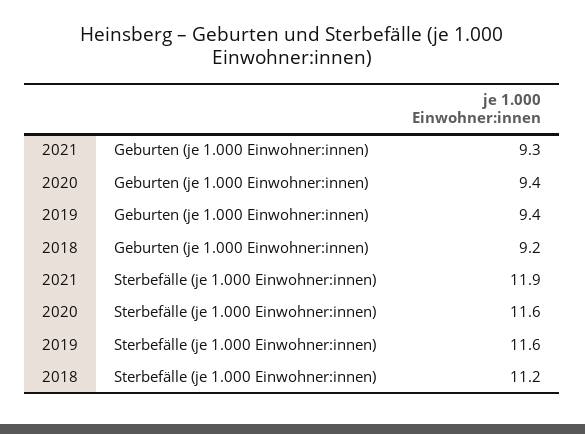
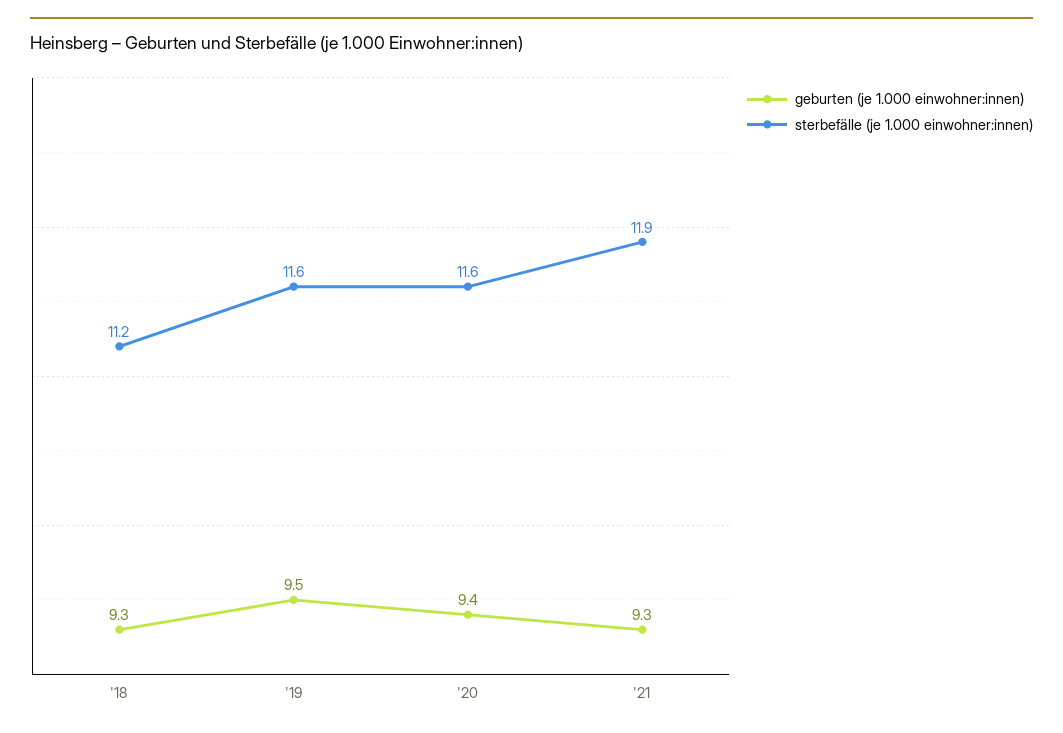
Geburten (je 1.000 Einwohner:innen), 2019: 9.4 -> 9.5
Geburten (je 1.000 Einwohner:innen), 2018: 9.2 -> 9.3

